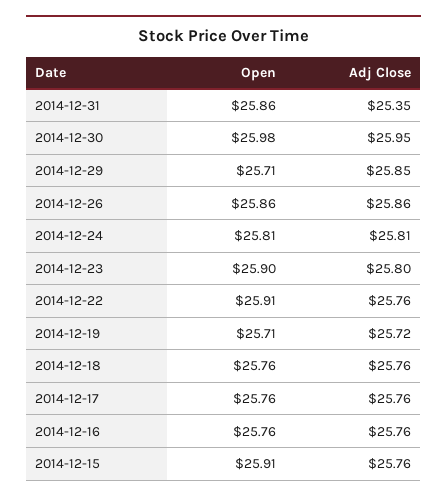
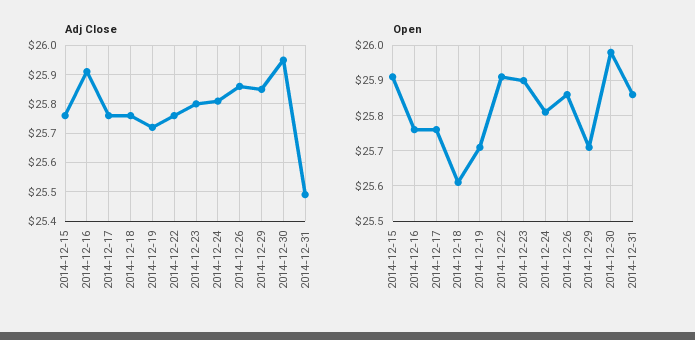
Adj Close, 2014-12-31: 25.35 -> 25.5
Open, 2014-12-18: 25.76 -> 25.6
Adj Close, 2014-12-16: 25.76 -> 25.9

